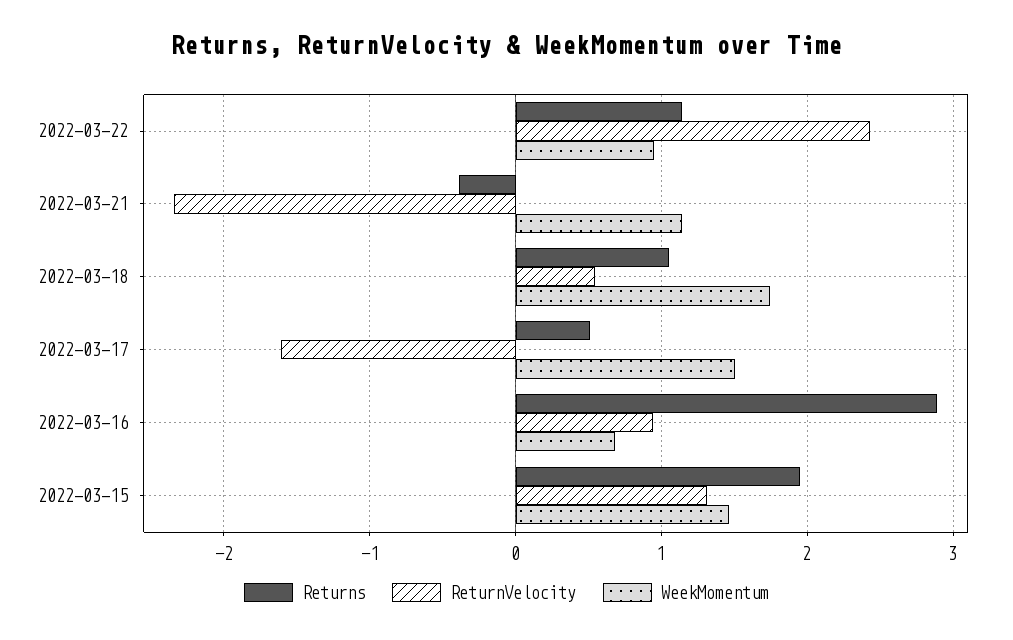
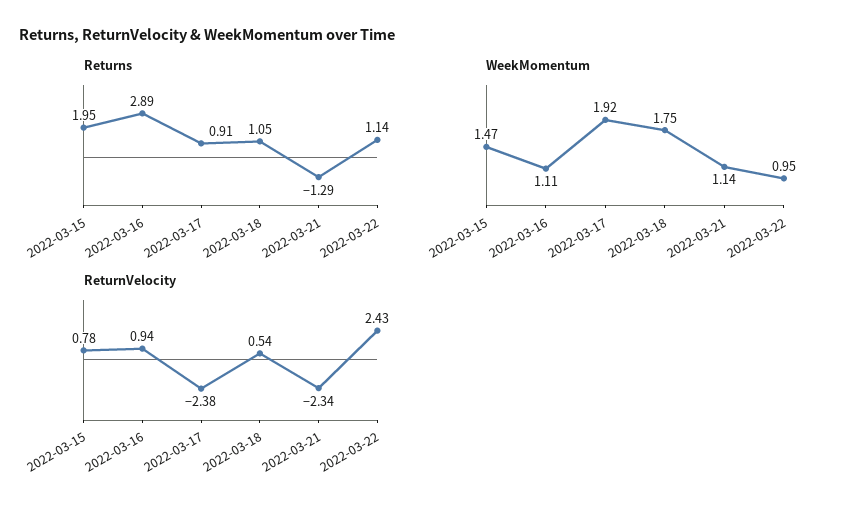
Returns, 2022-03-21: -0.4 -> -1.29
Returns, 2022-03-17: 0.5 -> 0.91
ReturnVelocity, 2022-03-17: -1.6 -> -2.38
WeekMomentum, 2022-03-17: 1.5 -> 1.92
WeekMomentum, 2022-03-16: 0.7 -> 1.11
ReturnVelocity, 2022-03-15: 1.3 -> 0.78

